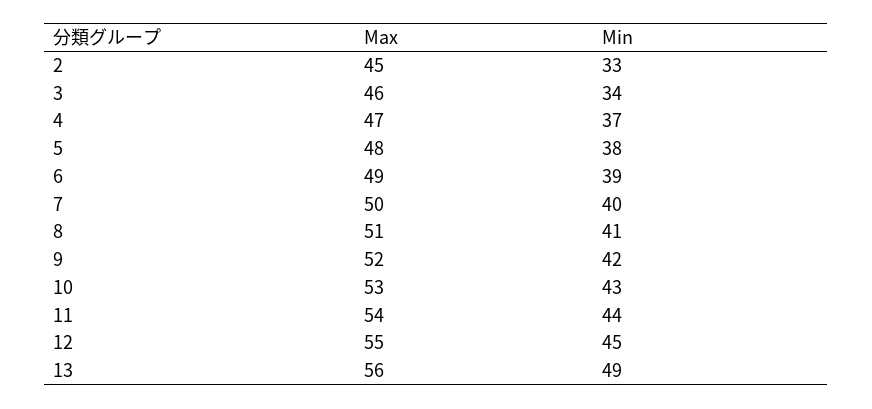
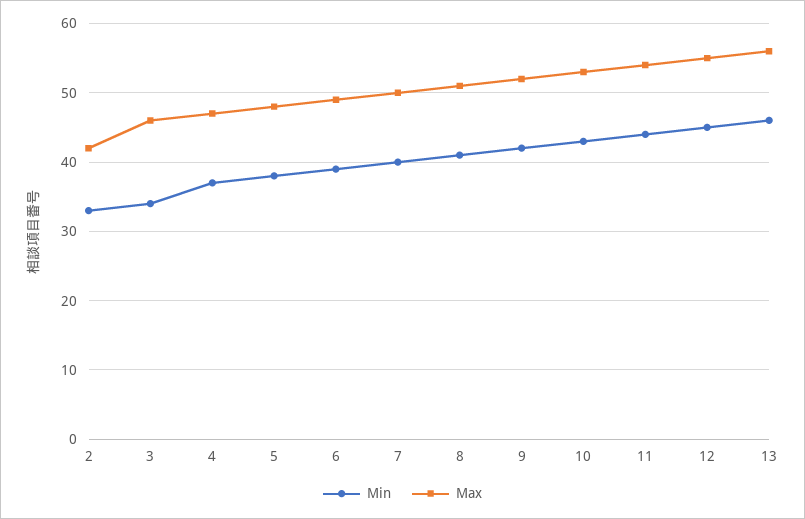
Max, 2: 45 -> 42
Min, 13: 49 -> 46

